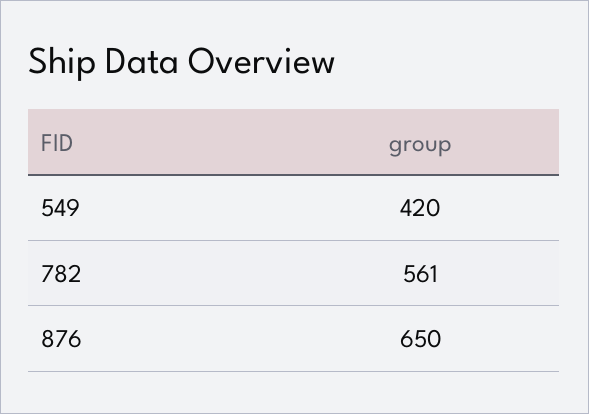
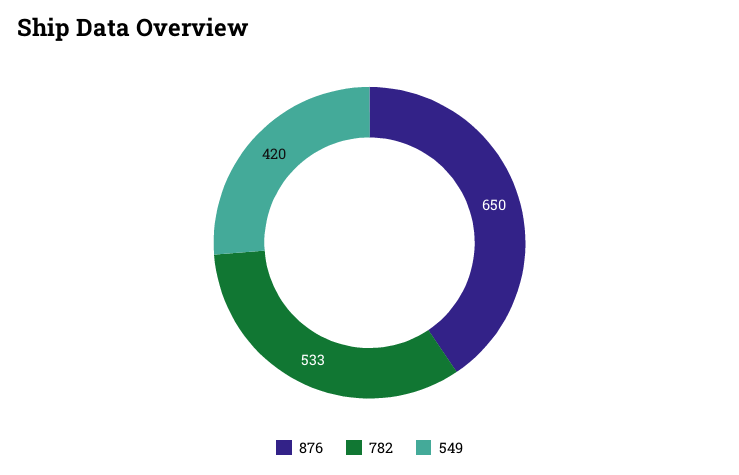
782: 561 -> 533

